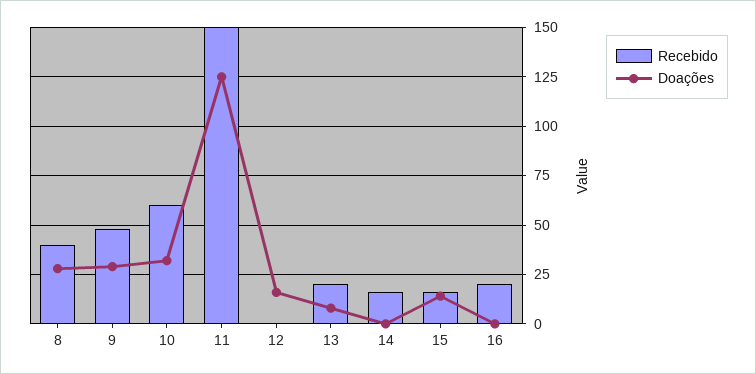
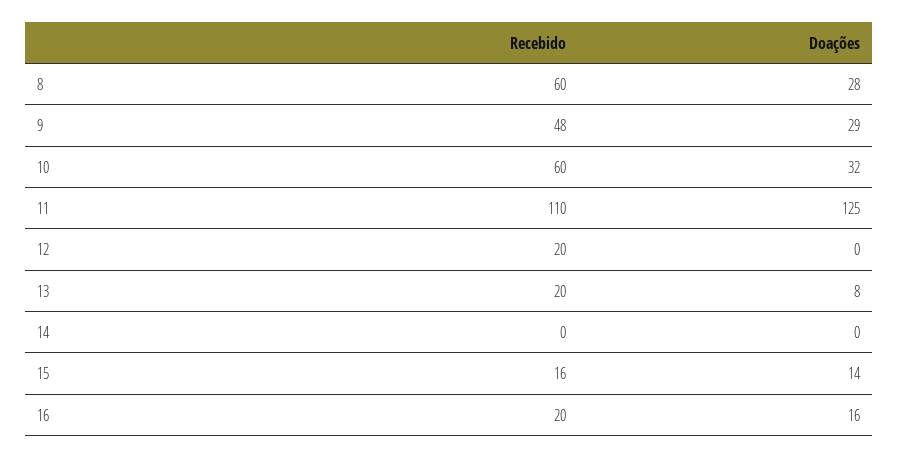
Recebido, 8: 40 -> 60
Recebido, 11: 150 -> 110
Recebido, 12: 0 -> 20
Doações, 12: 15 -> 0
Recebido, 14: 15 -> 0
Doações, 16: 0 -> 16

